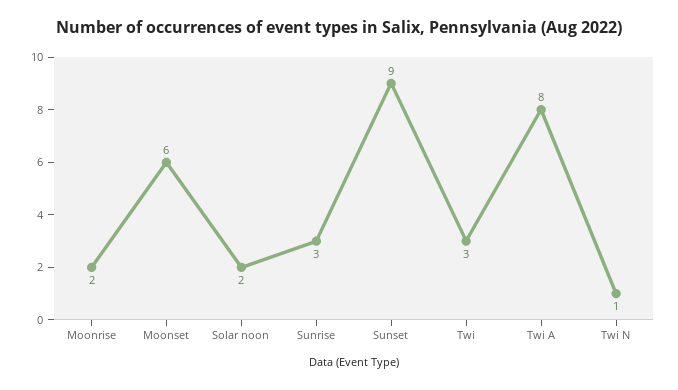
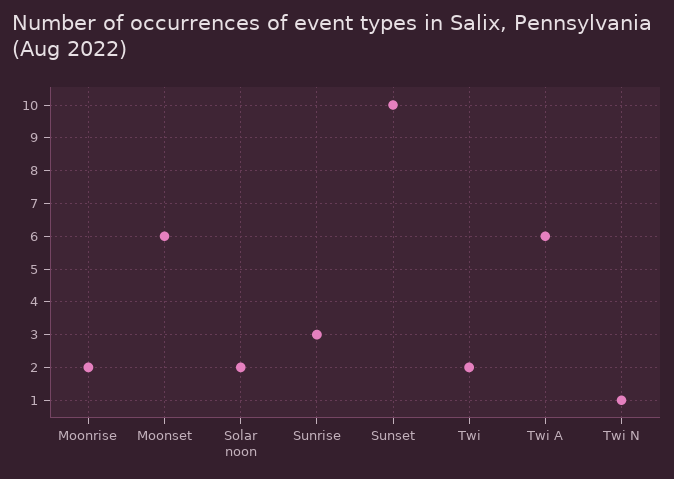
Sunset: 9 -> 10
Twi: 3 -> 2
Twi A: 8 -> 6

